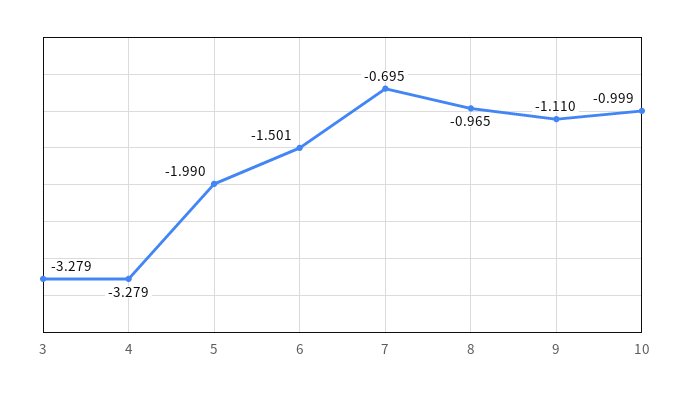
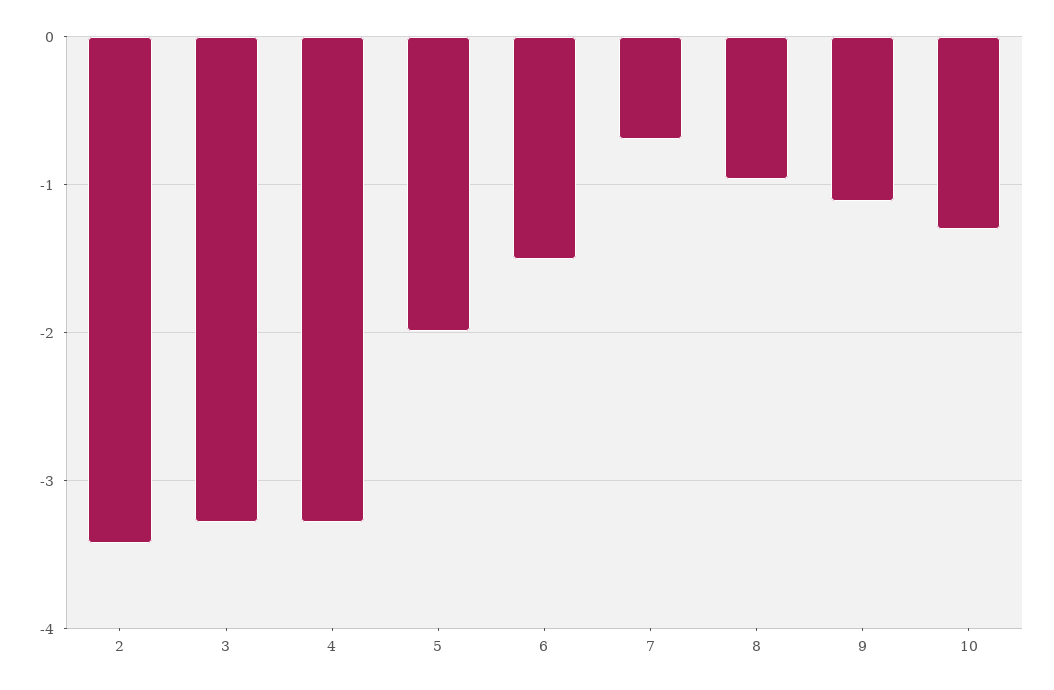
10: -0.999 -> -1.3
2: none -> -3.4

